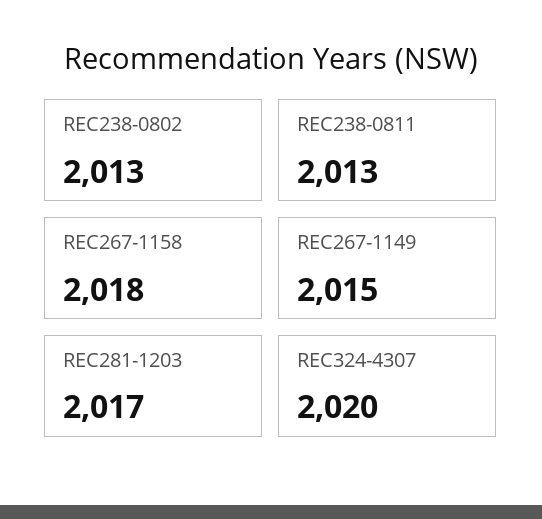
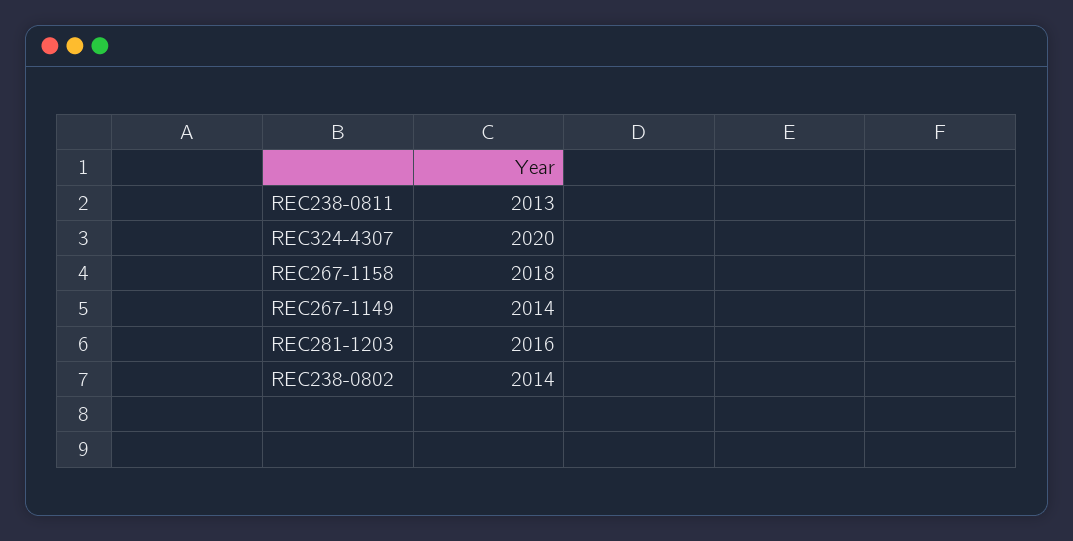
REC238-0802: 2013 -> 2014
REC267-1149: 2015 -> 2014
REC281-1203: 2017 -> 2016

